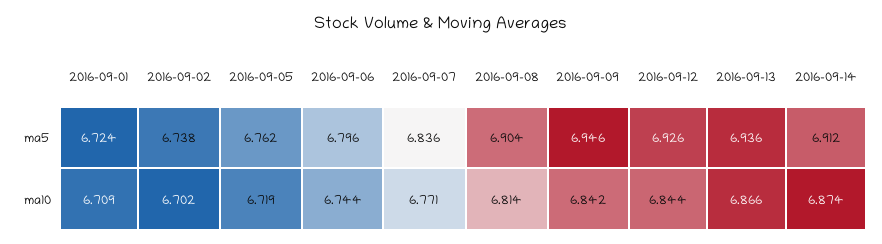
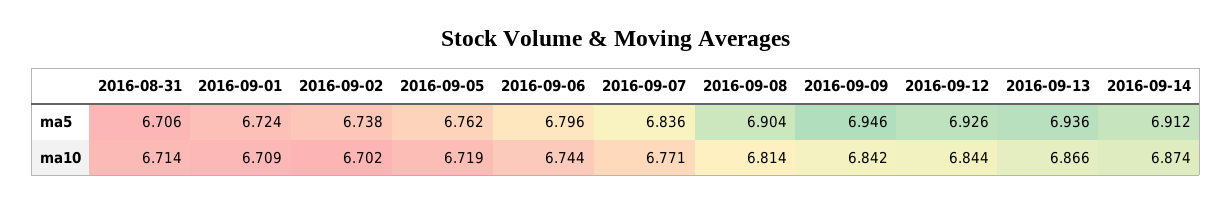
2016-08-31, ma5: none -> 6.706
2016-08-31, ma10: none -> 6.714

